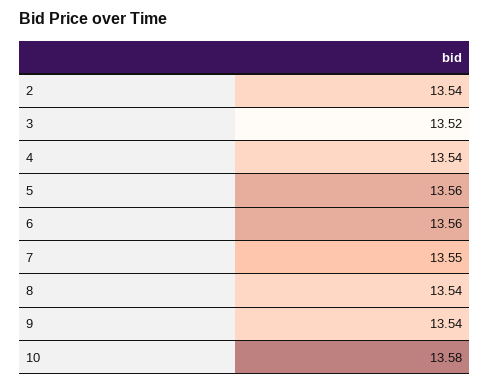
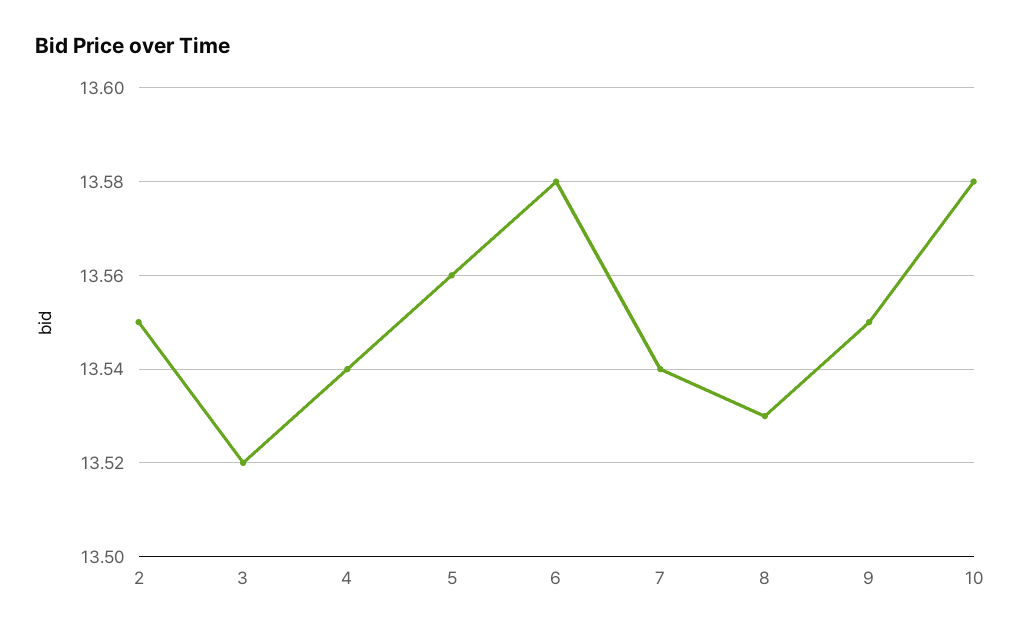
2: 13.54 -> 13.55
6: 13.56 -> 13.58
7: 13.55 -> 13.54
8: 13.54 -> 13.53
9: 13.54 -> 13.55

